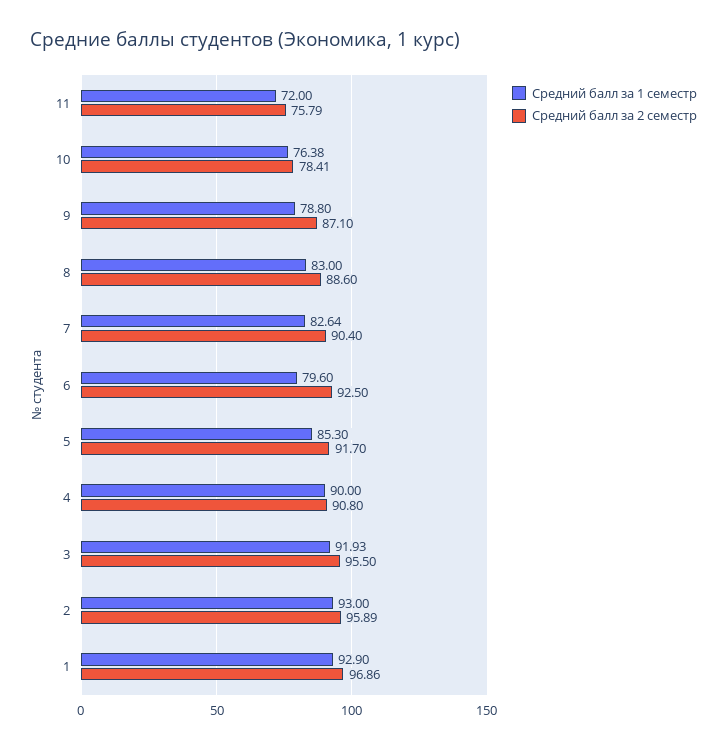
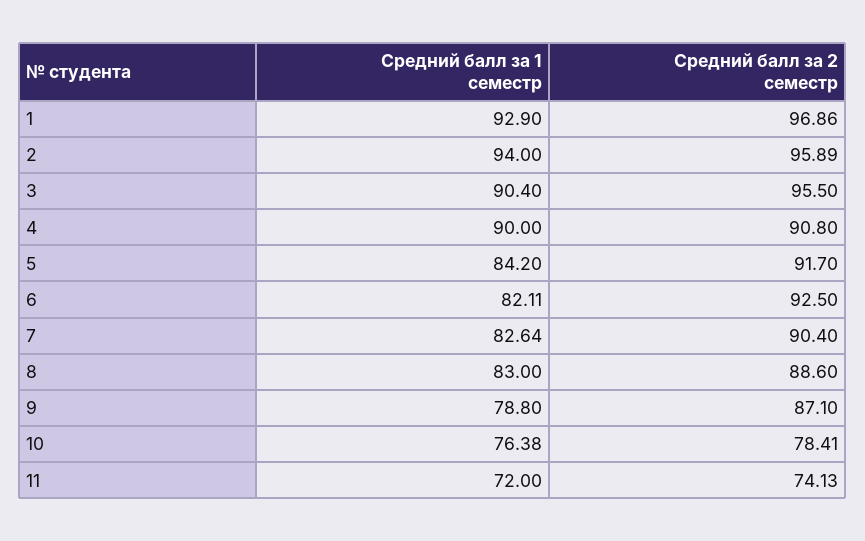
Средний балл за 2 семестр, 11: 75.79 -> 74.13
Средний балл за 1 семестр, 6: 79.6 -> 82.11
Средний балл за 1 семестр, 5: 85.3 -> 84.2
Средний балл за 1 семестр, 3: 91.93 -> 90.4
Средний балл за 1 семестр, 2: 93 -> 94

